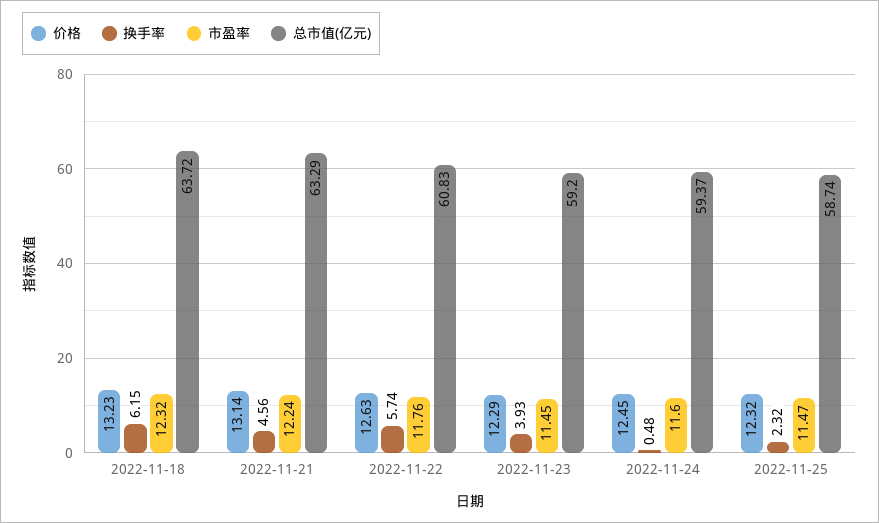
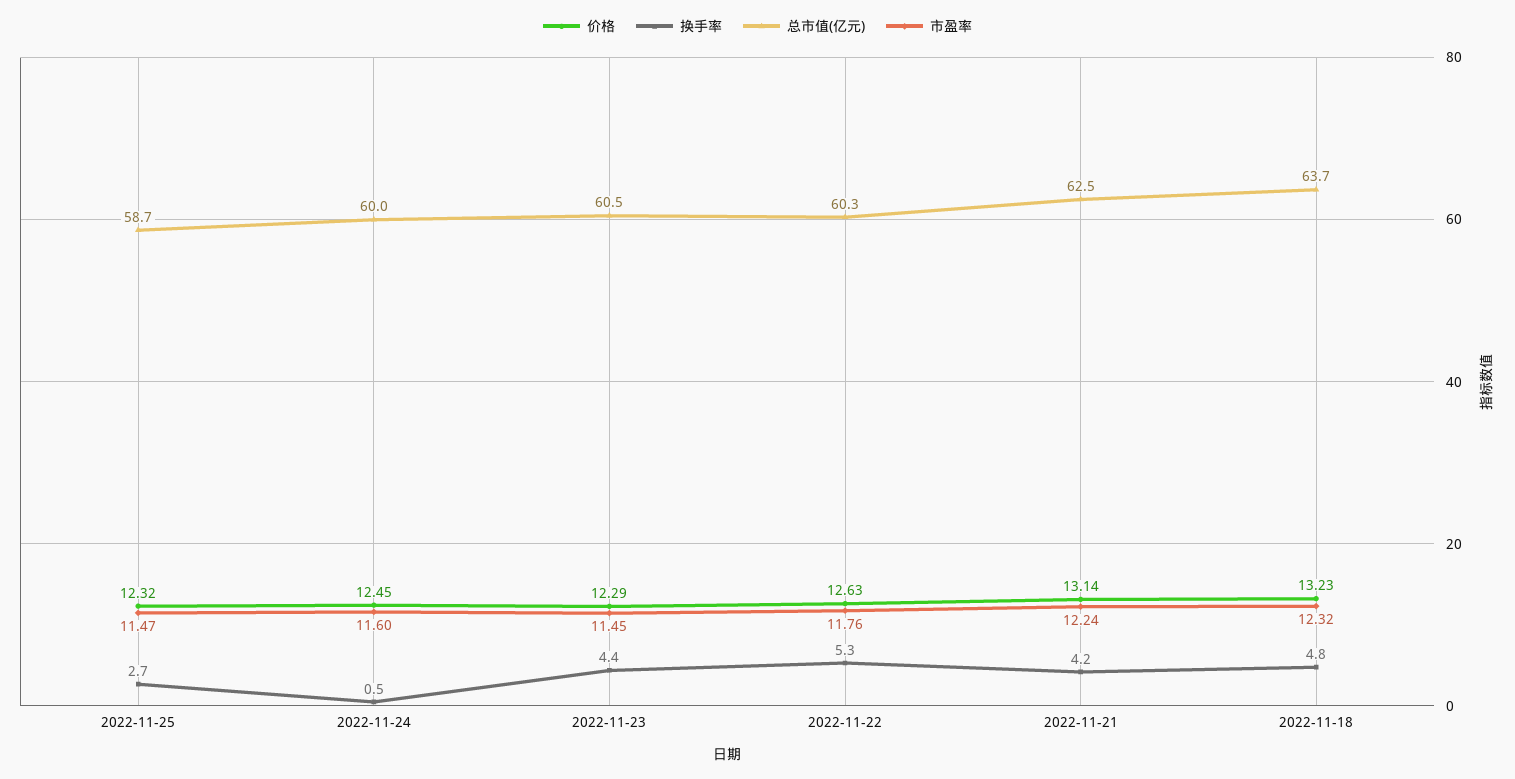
换手率, 2022-11-18: 6.15 -> 4.8
换手率, 2022-11-21: 4.56 -> 4.2
总市值(亿元), 2022-11-21: 63.29 -> 62.5
换手率, 2022-11-22: 5.74 -> 5.3
总市值(亿元), 2022-11-22: 60.83 -> 60.3
换手率, 2022-11-23: 3.93 -> 4.4
总市值(亿元), 2022-11-23: 59.2 -> 60.5
总市值(亿元), 2022-11-24: 59.37 -> 60
换手率, 2022-11-25: 2.32 -> 2.7

